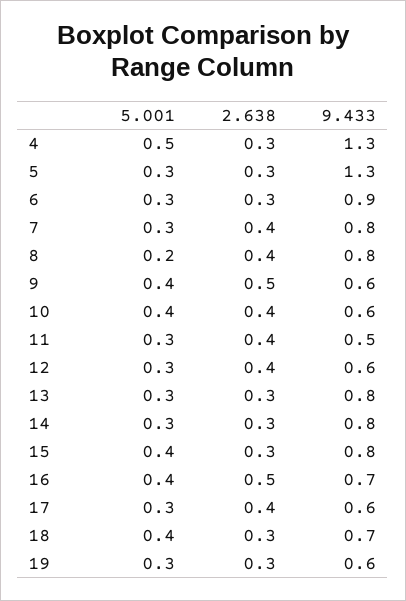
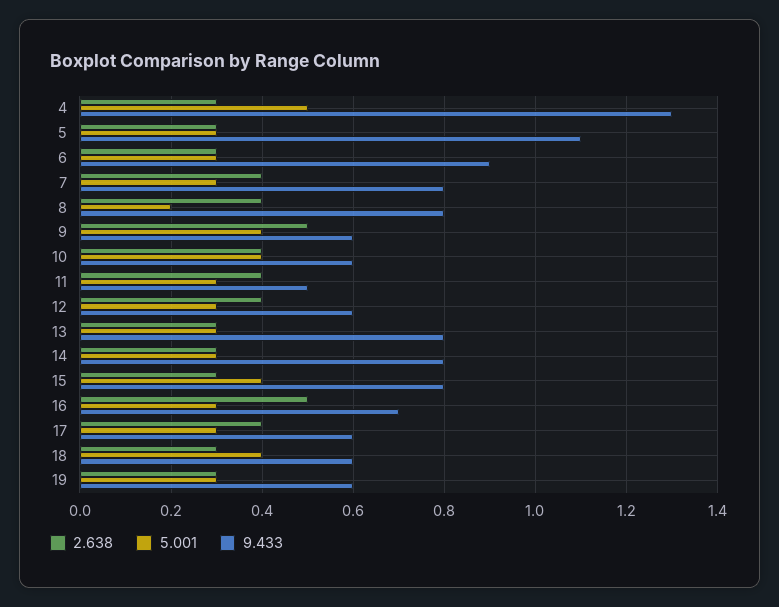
9.433, 5: 1.3 -> 1.1
5.001, 16: 0.4 -> 0.3
9.433, 18: 0.7 -> 0.6

